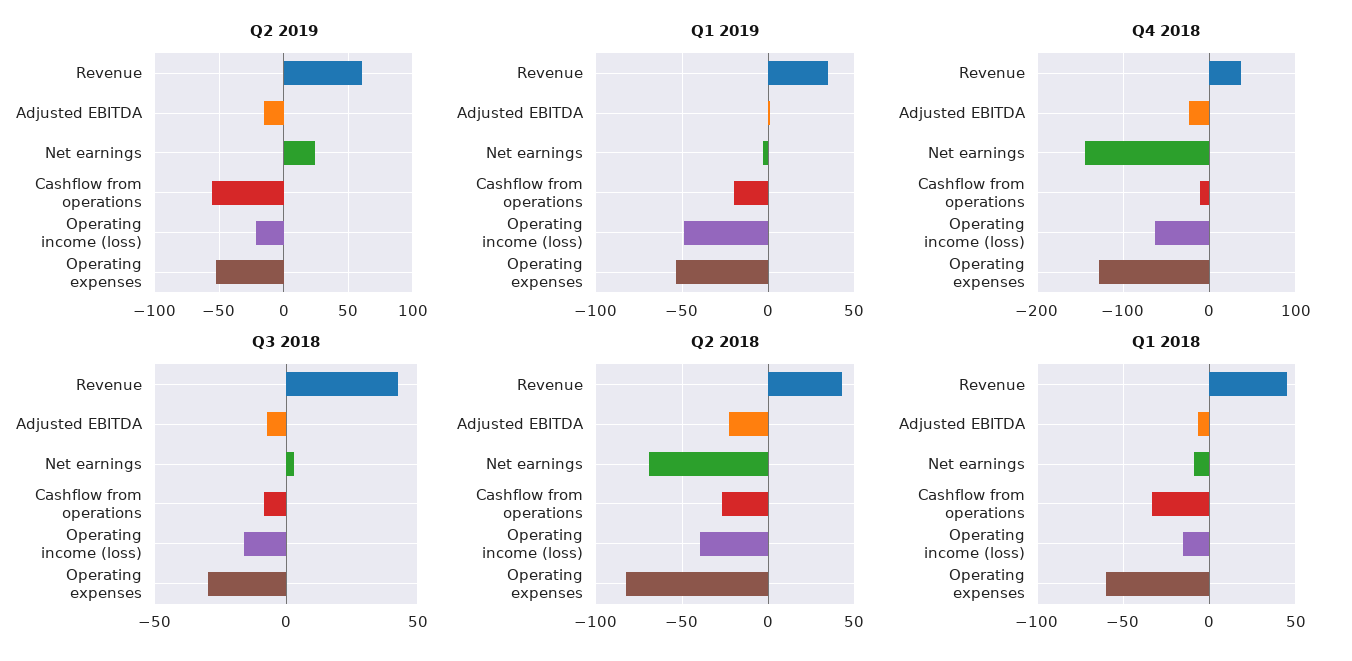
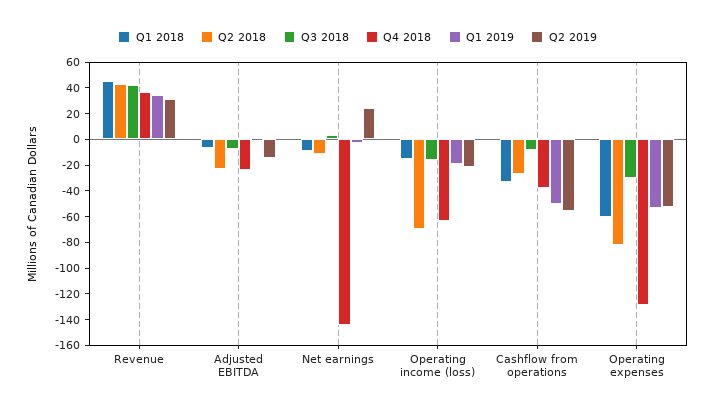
Q2 2019, Revenue: 60 -> 30
Q1 2019, Cashflow from operations: -20 -> -50
Q1 2019, Operating income (loss): -50 -> -20
Q4 2018, Cashflow from operations: -10 -> -40
Q2 2018, Net earnings: -70 -> -10
Q2 2018, Operating income (loss): -40 -> -70

